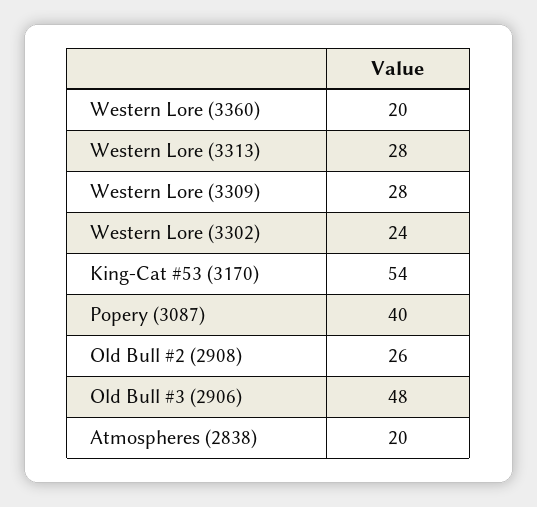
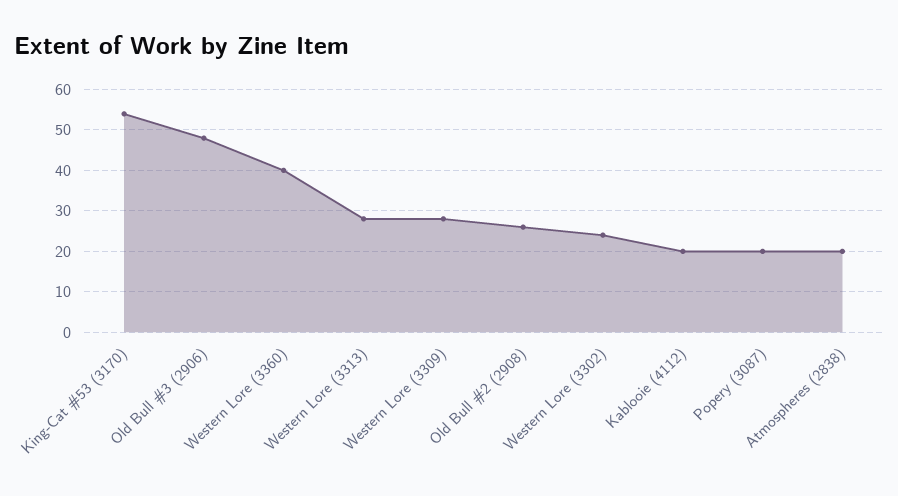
Western Lore (3360): 20 -> 40
Popery (3087): 40 -> 20
Kablooie (4112): none -> 20

